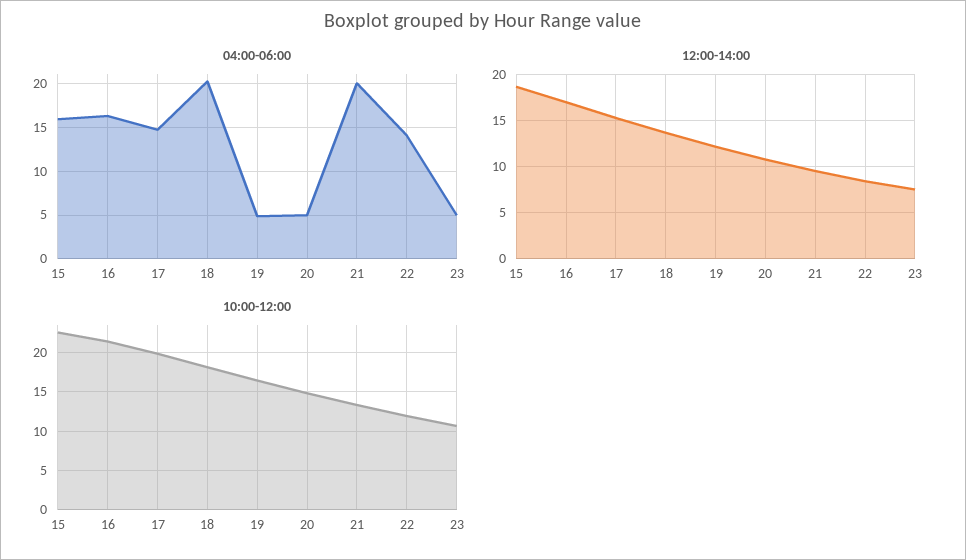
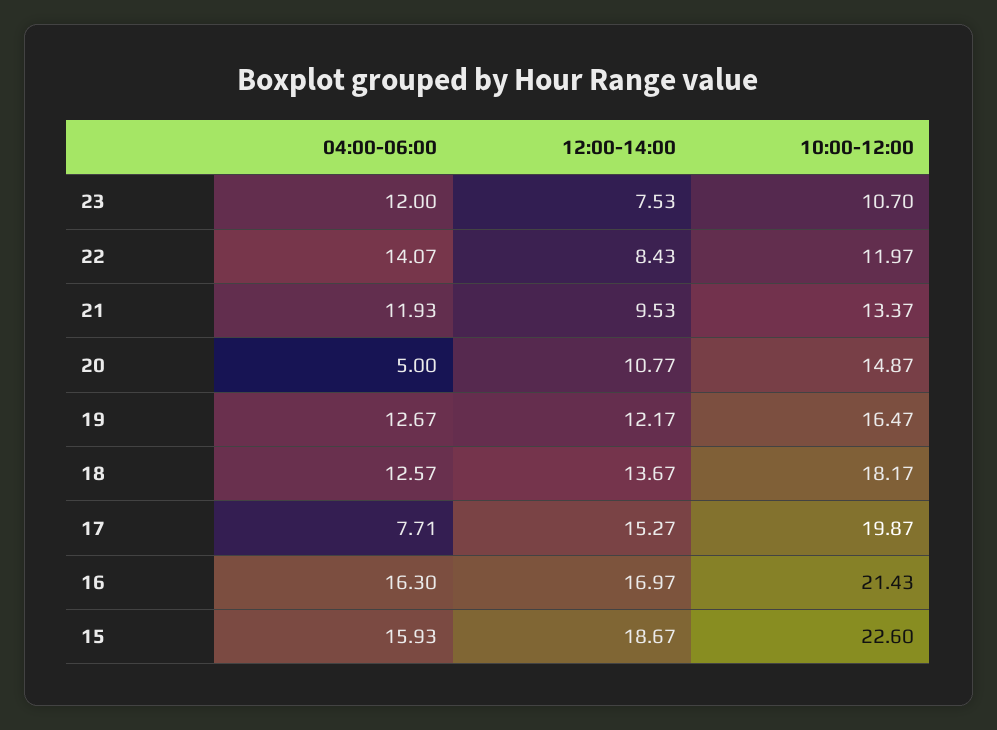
04:00-06:00, 17: 15 -> 7.71
04:00-06:00, 18: 20 -> 12.57
04:00-06:00, 19: 5 -> 12.67
04:00-06:00, 21: 20 -> 11.93
04:00-06:00, 23: 5 -> 12

